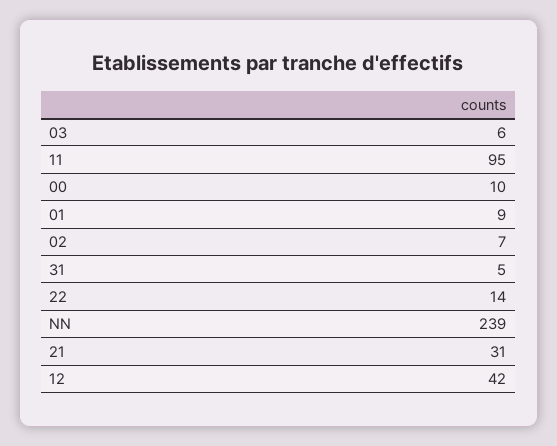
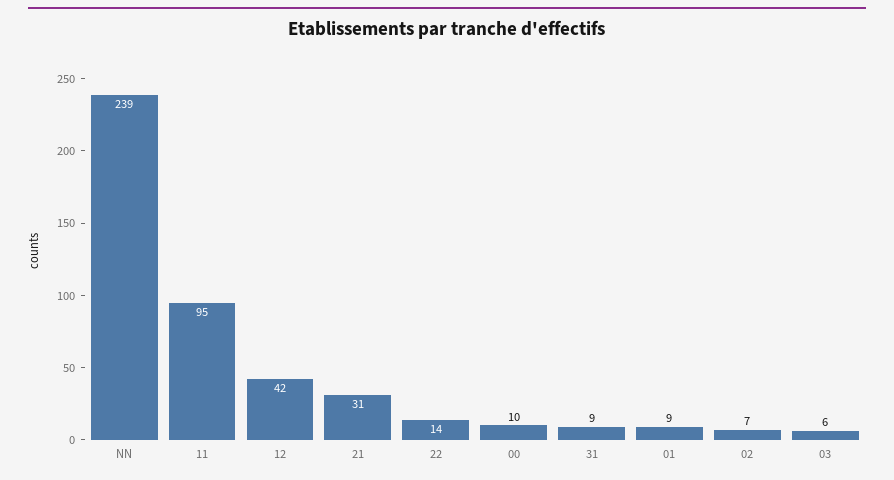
31: 5 -> 9

